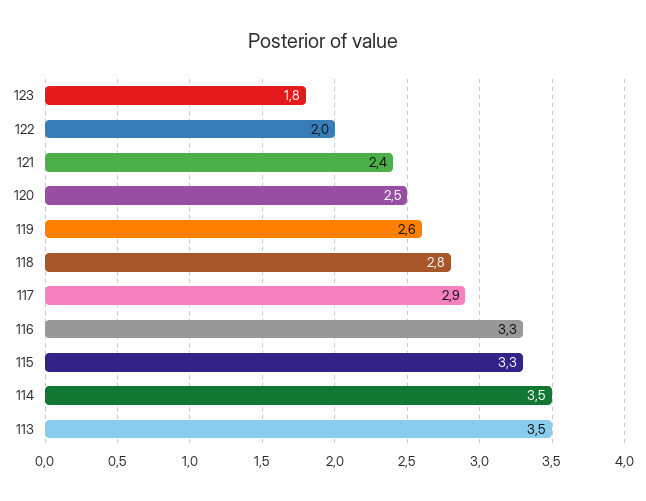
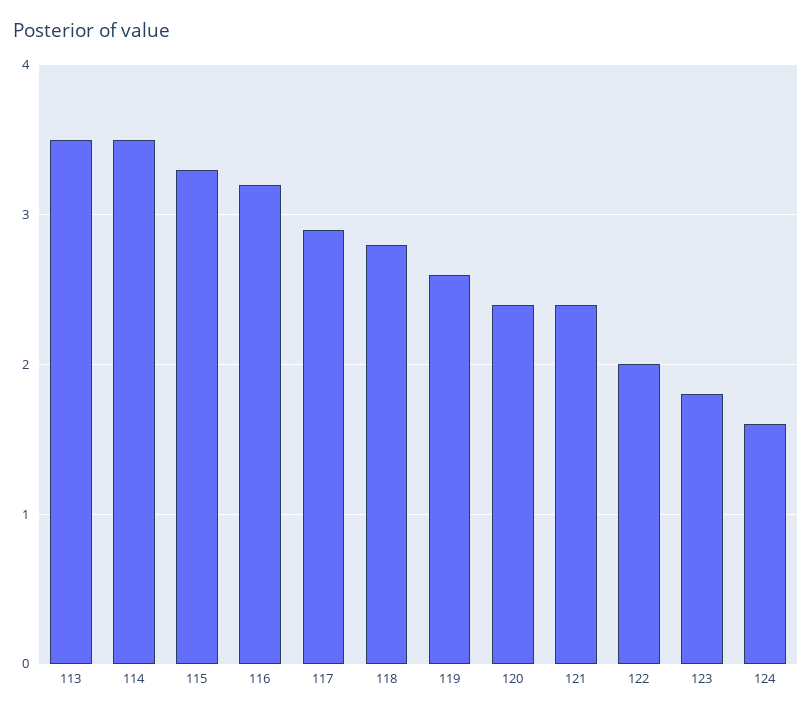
120: 2.5 -> 2.4
116: 3.3 -> 3.2
124: none -> 1.6

